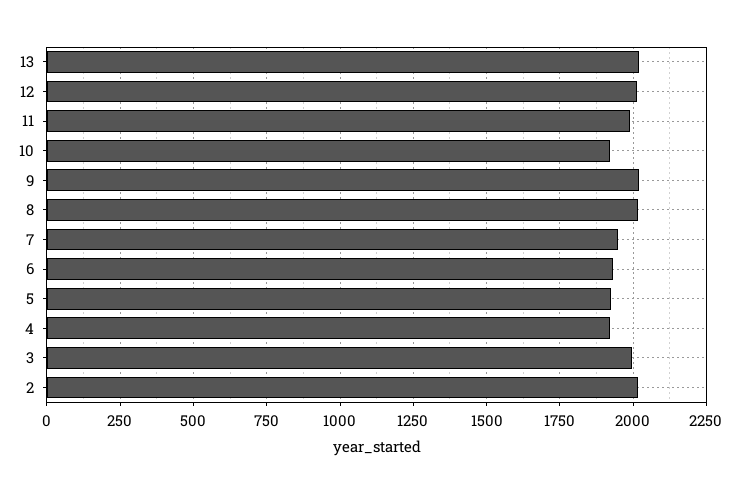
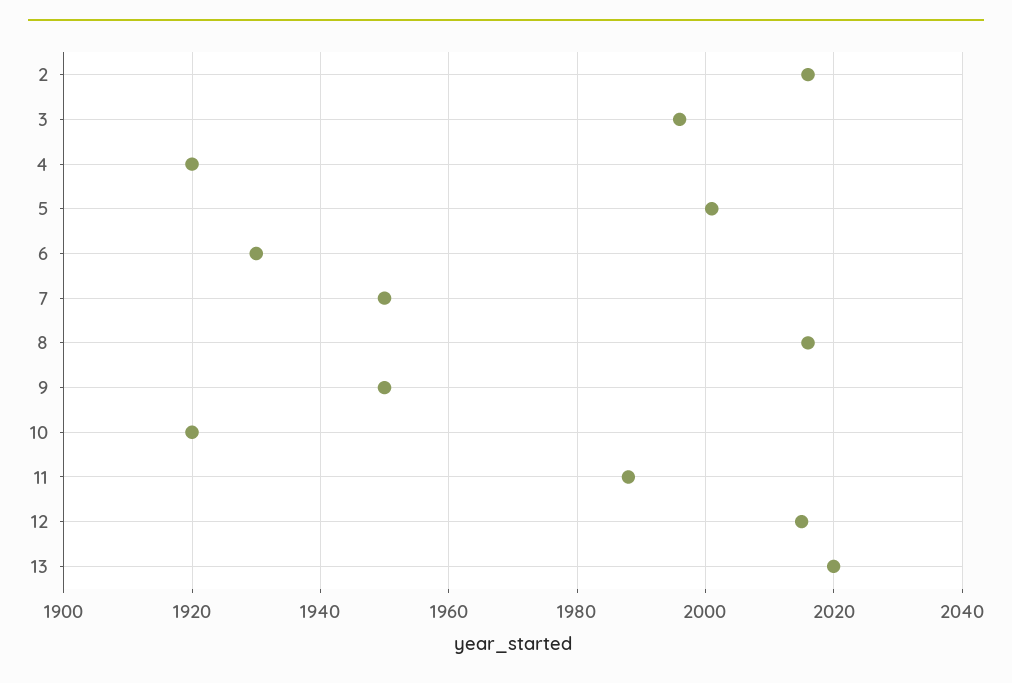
9: 2025 -> 1950
5: 1925 -> 2000

